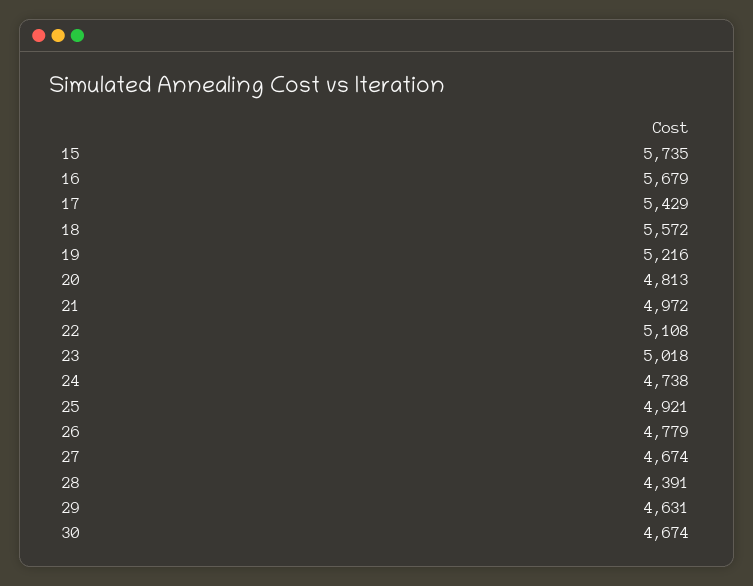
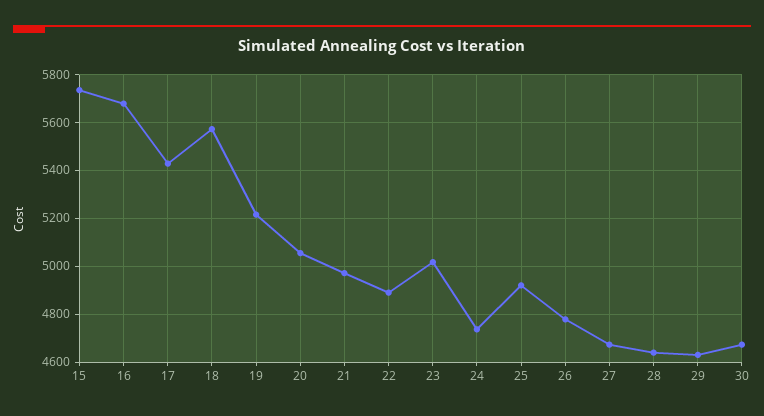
20: 4813 -> 5050
22: 5108 -> 4900
28: 4391 -> 4650

